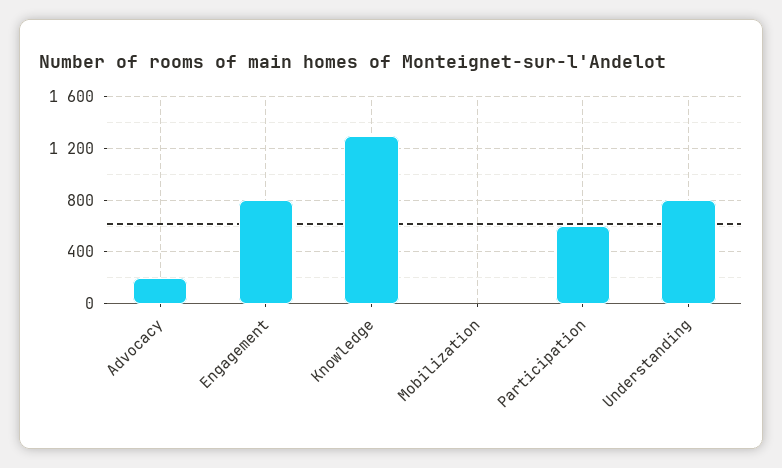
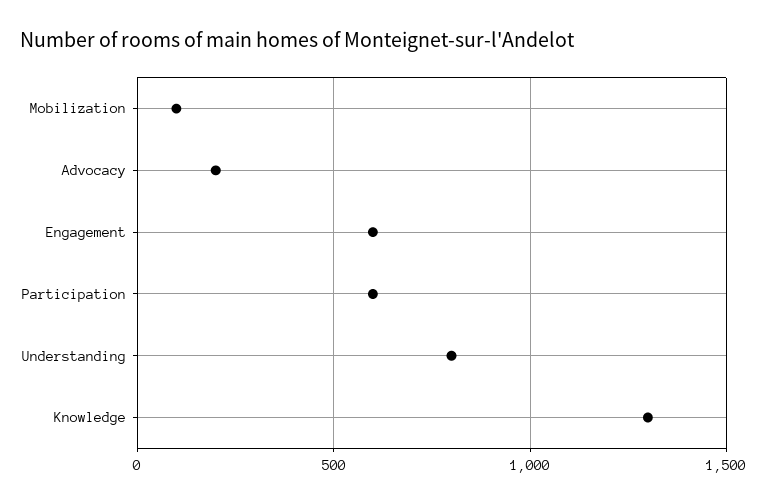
Engagement: 800 -> 600
Mobilization: 0 -> 100

